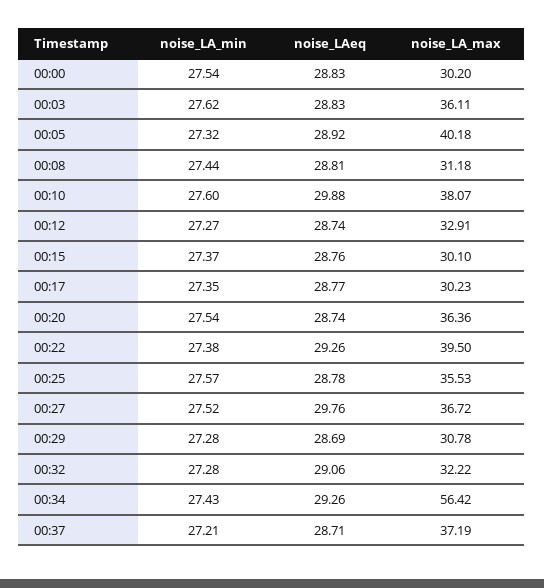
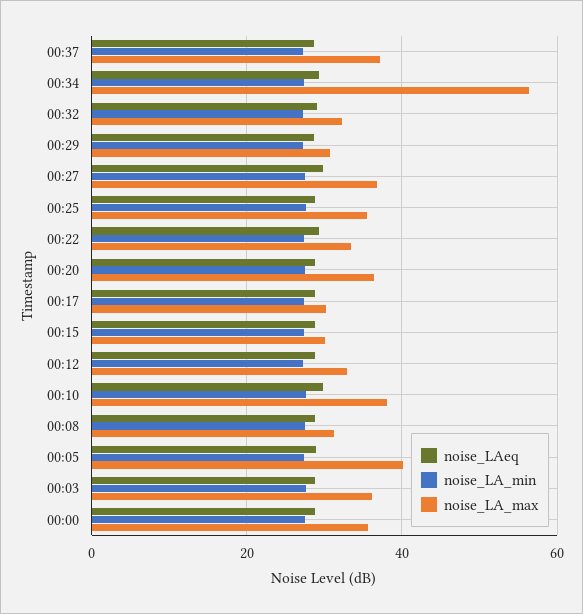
noise_LA_max, 00:00: 30.2 -> 36
noise_LA_max, 00:22: 39.5 -> 34

